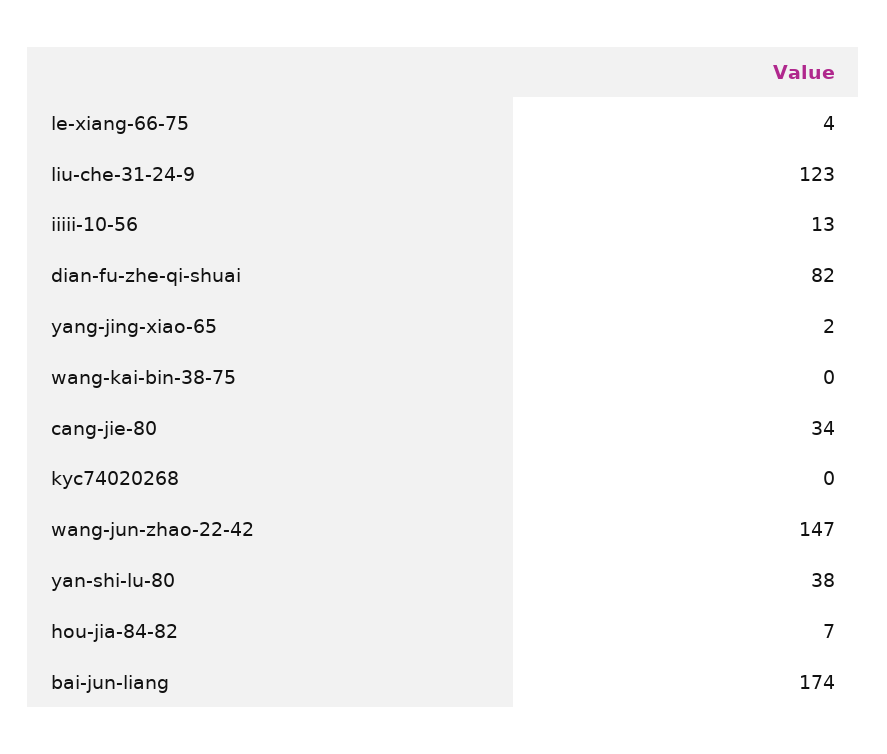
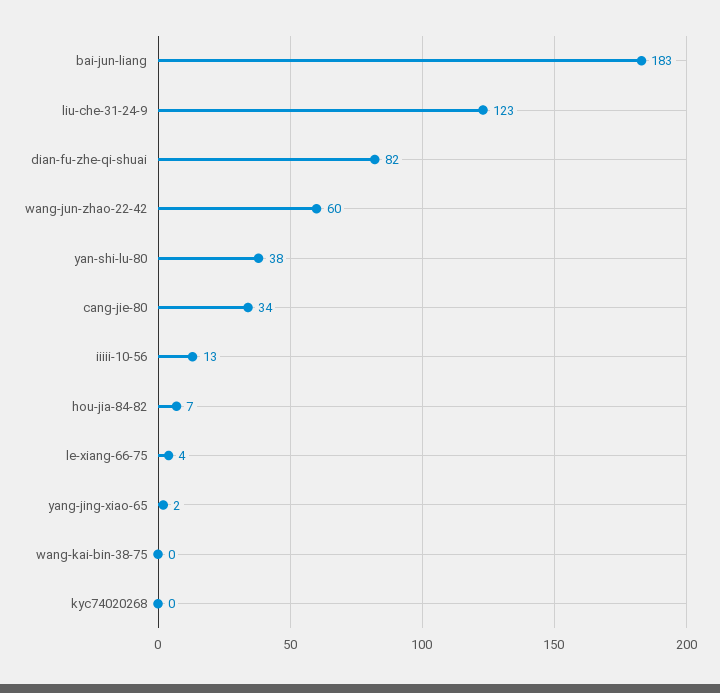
wang-jun-zhao-22-42: 147 -> 60
bai-jun-liang: 174 -> 183

